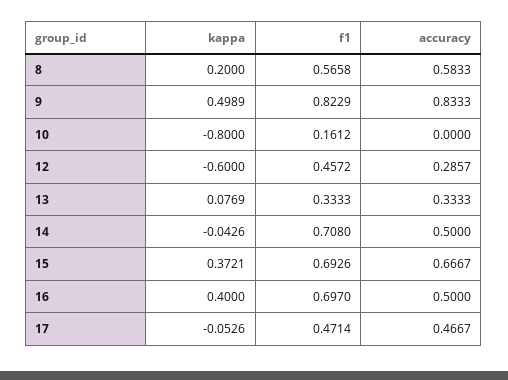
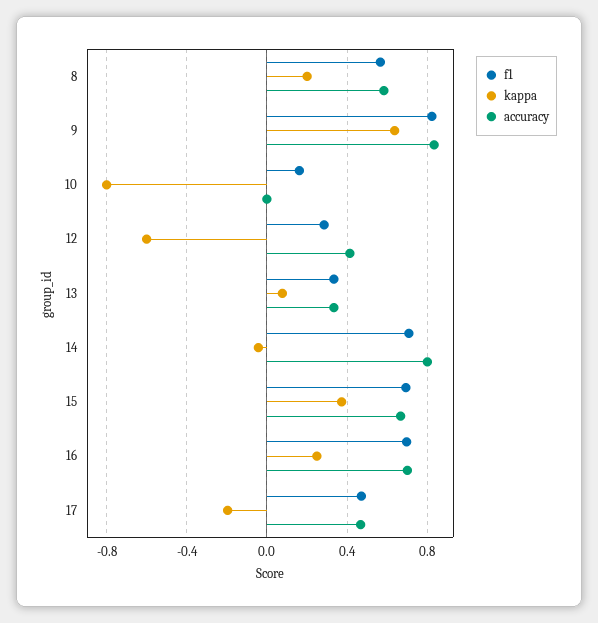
kappa, 9: 0.4989 -> 0.65
f1, 12: 0.4572 -> 0.3
accuracy, 12: 0.2857 -> 0.4
accuracy, 14: 0.5 -> 0.8
kappa, 16: 0.4 -> 0.25
accuracy, 16: 0.5 -> 0.7
kappa, 17: -0.0526 -> -0.2

